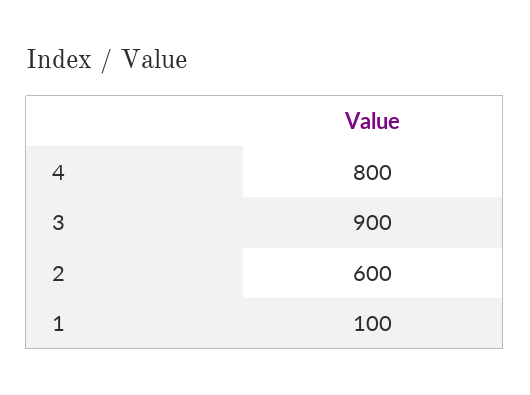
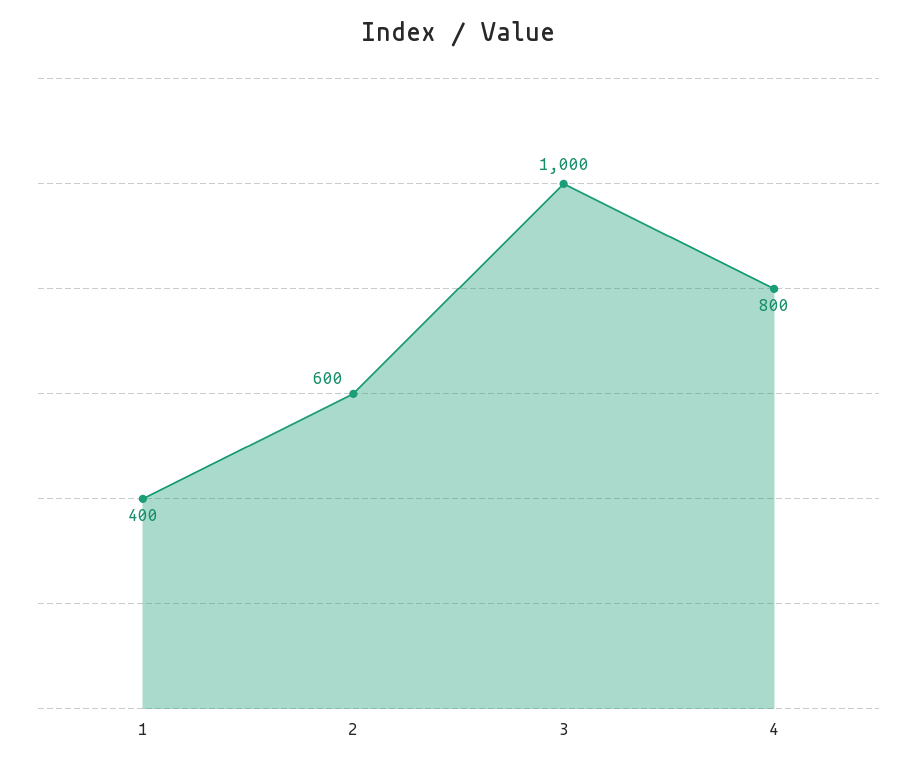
3: 900 -> 1000
1: 100 -> 400

